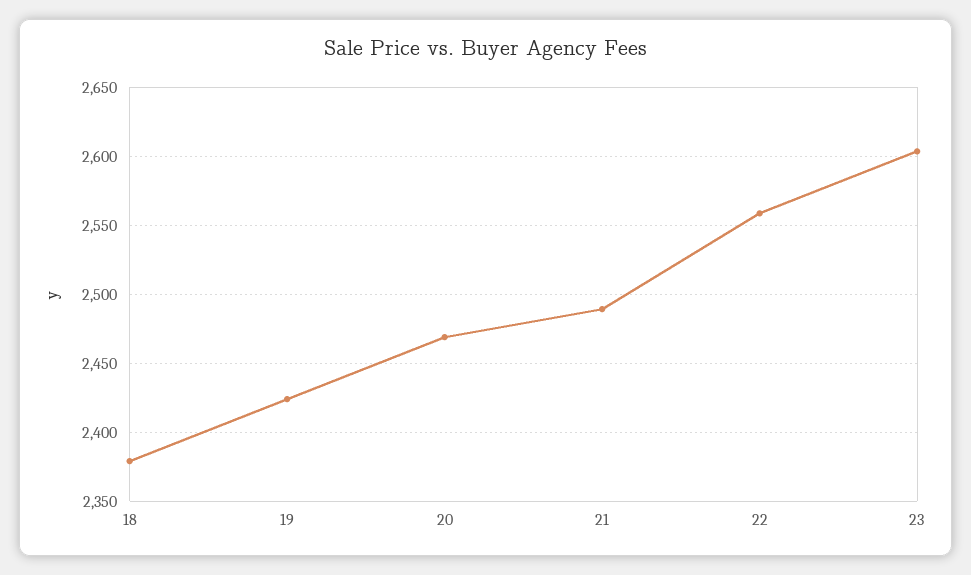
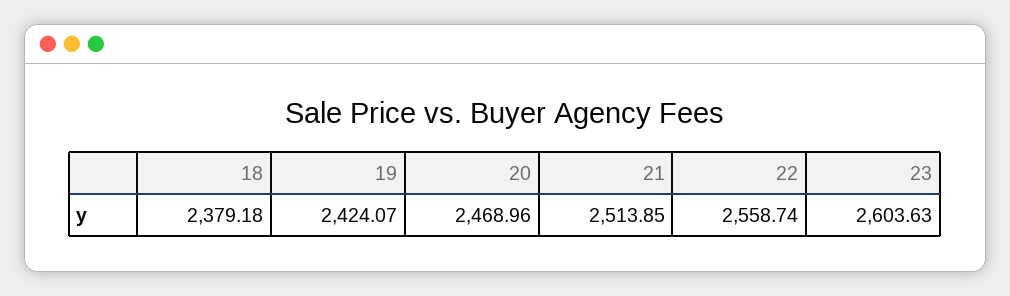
21: 2490 -> 2513.85

